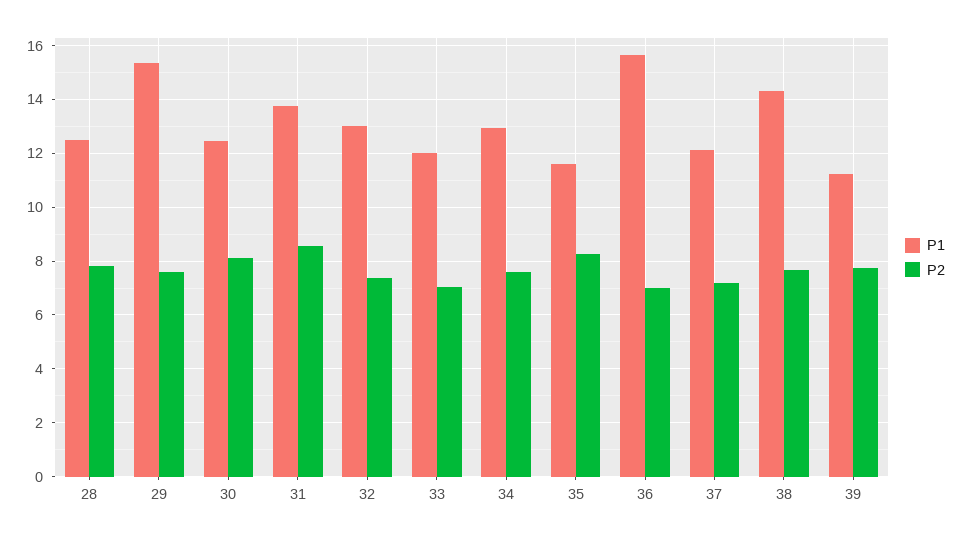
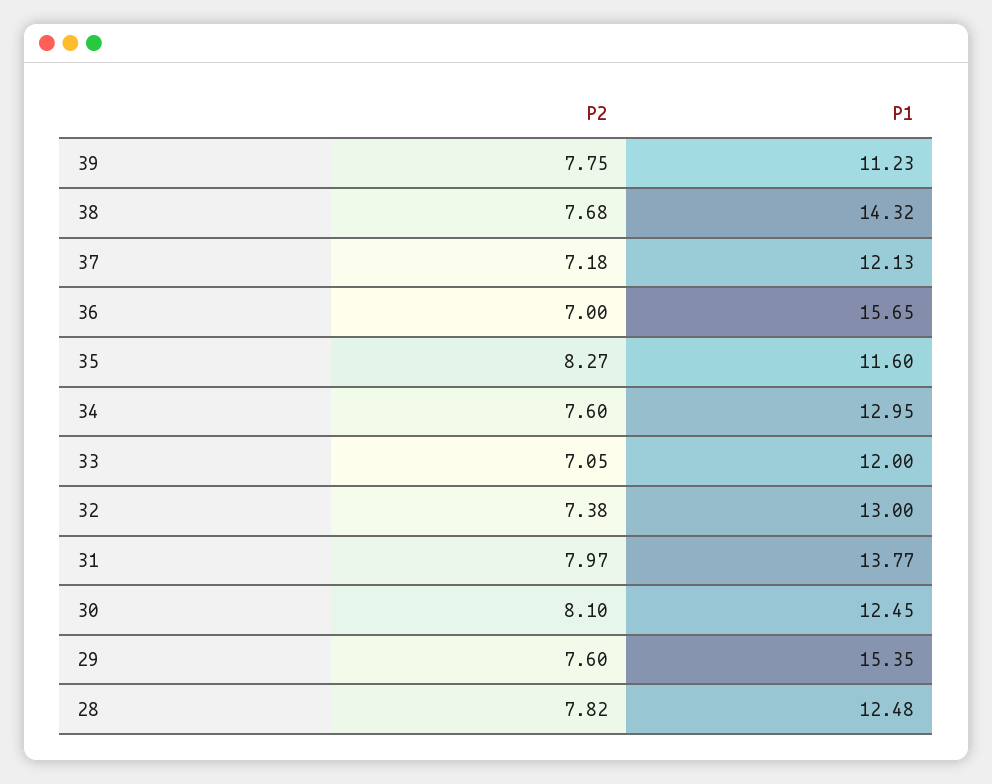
P2, 31: 8.5 -> 7.97

